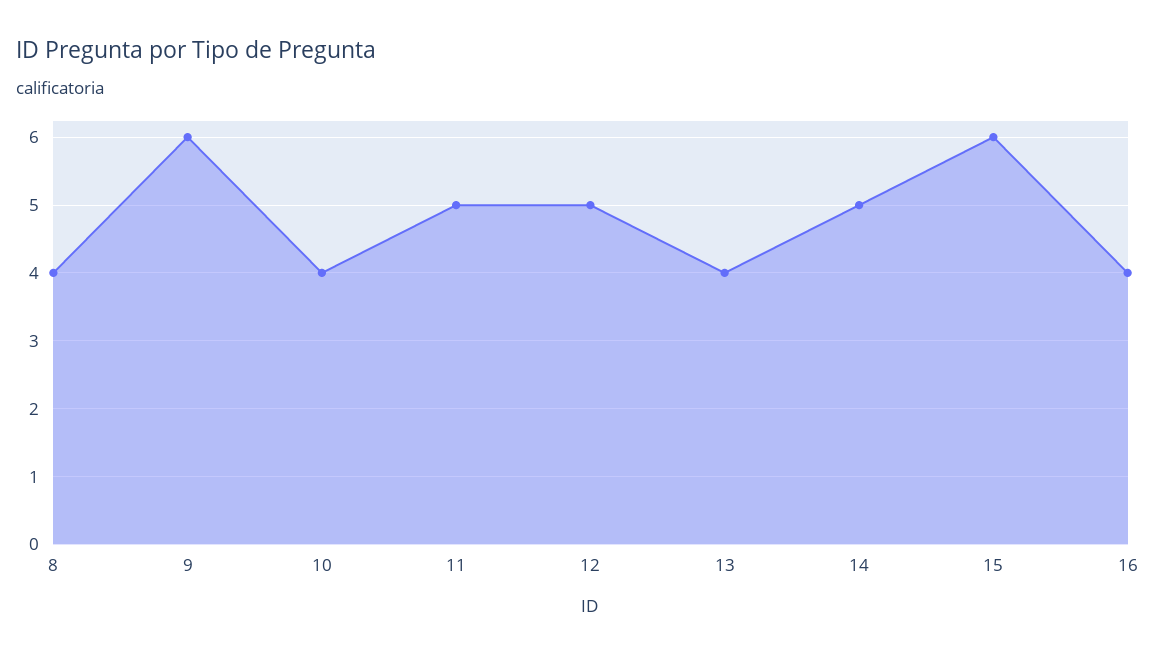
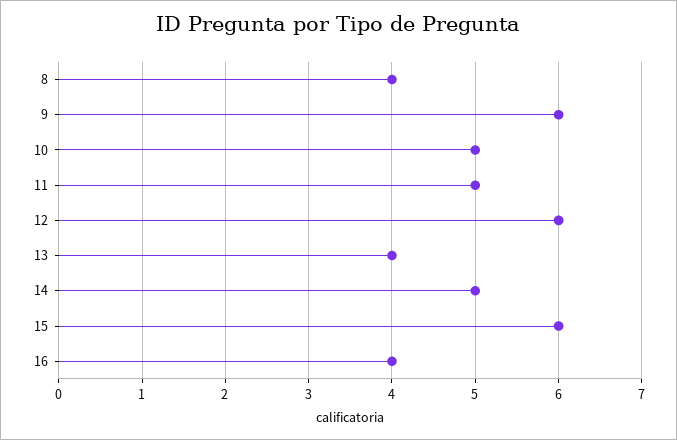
10: 4 -> 5
12: 5 -> 6

